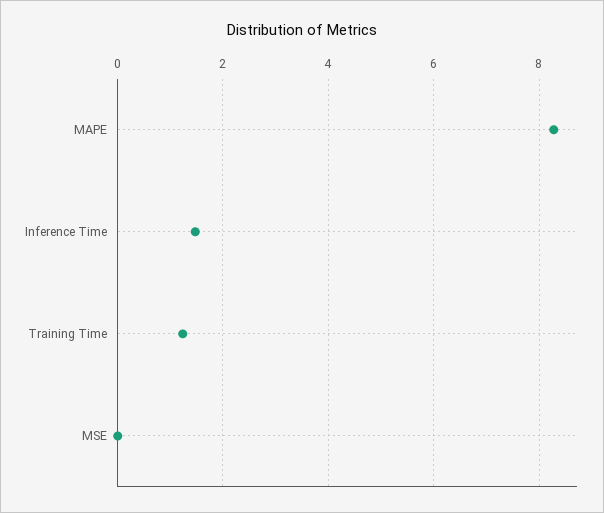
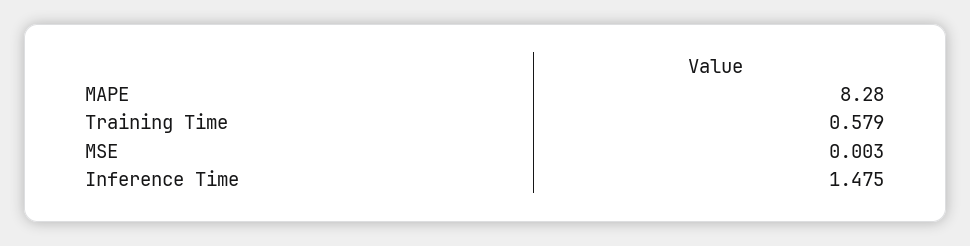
Training Time: 1.2 -> 0.579

